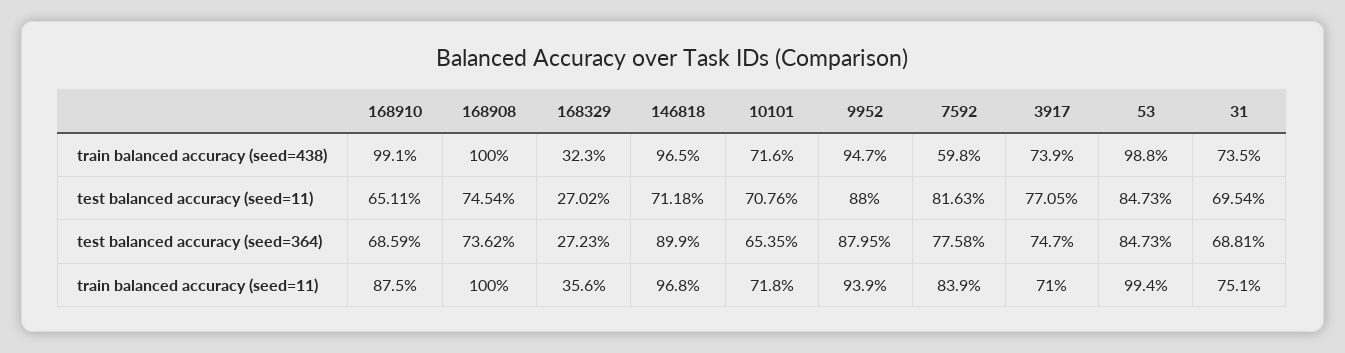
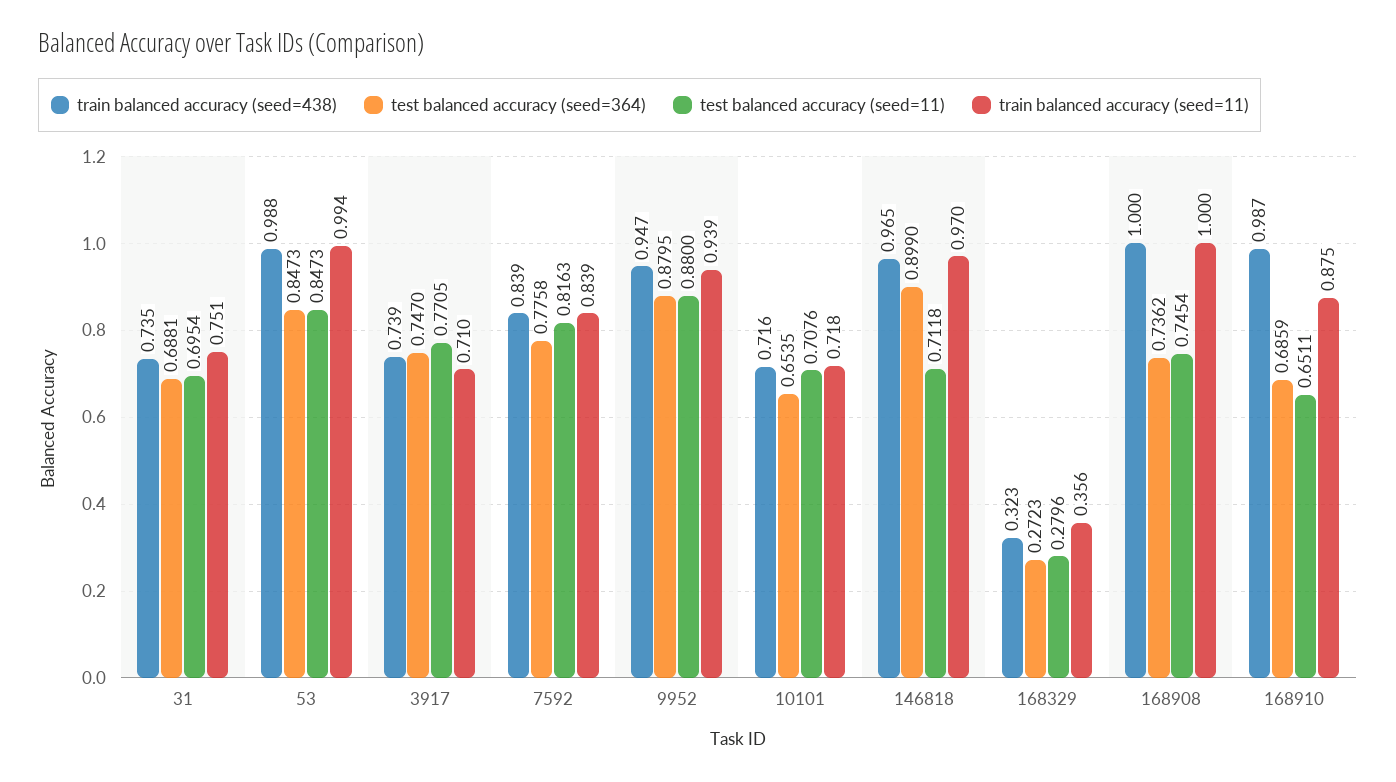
train balanced accuracy (seed=438), 168910: 0.991 -> 0.987
train balanced accuracy (seed=438), 7592: 0.598 -> 0.839
test balanced accuracy (seed=11), 168329: 0.2702 -> 0.2796
train balanced accuracy (seed=11), 146818: 0.968 -> 0.97

